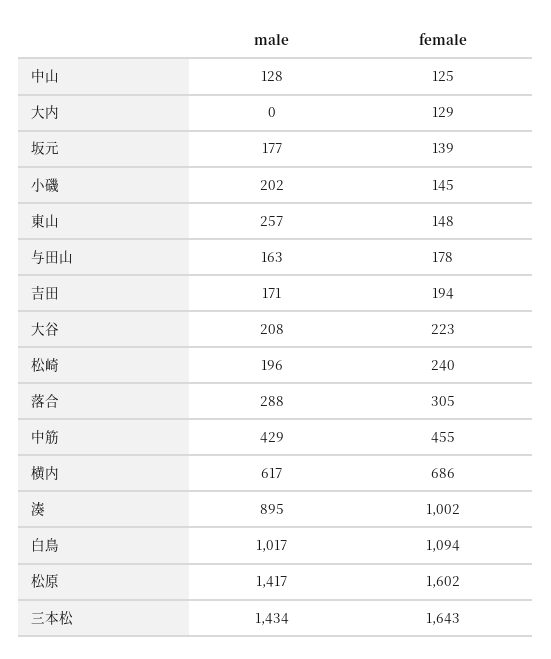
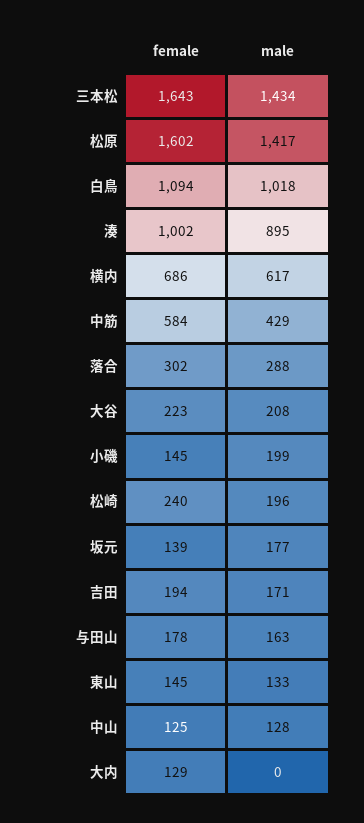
male, 小磯: 202 -> 199
male, 東山: 257 -> 133
female, 東山: 148 -> 145
female, 落合: 305 -> 302
female, 中筋: 455 -> 584
male, 白鳥: 1017 -> 1018

